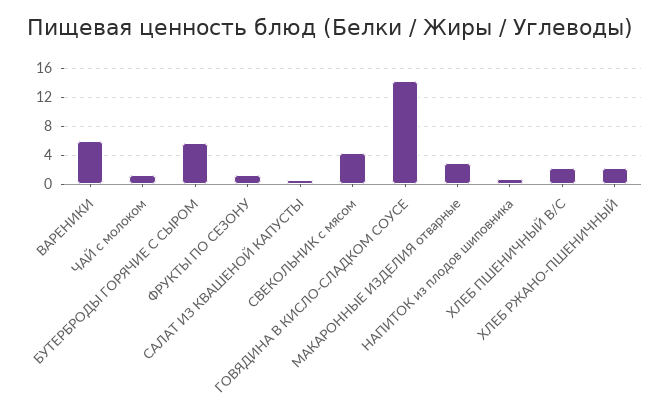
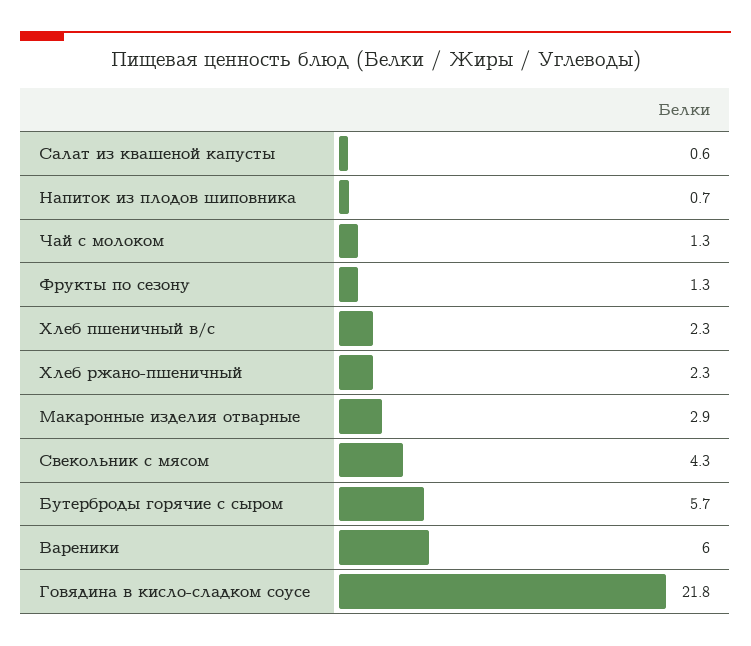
ГОВЯДИНА В КИСЛО-СЛАДКОМ СОУСЕ: 14 -> 21.8

